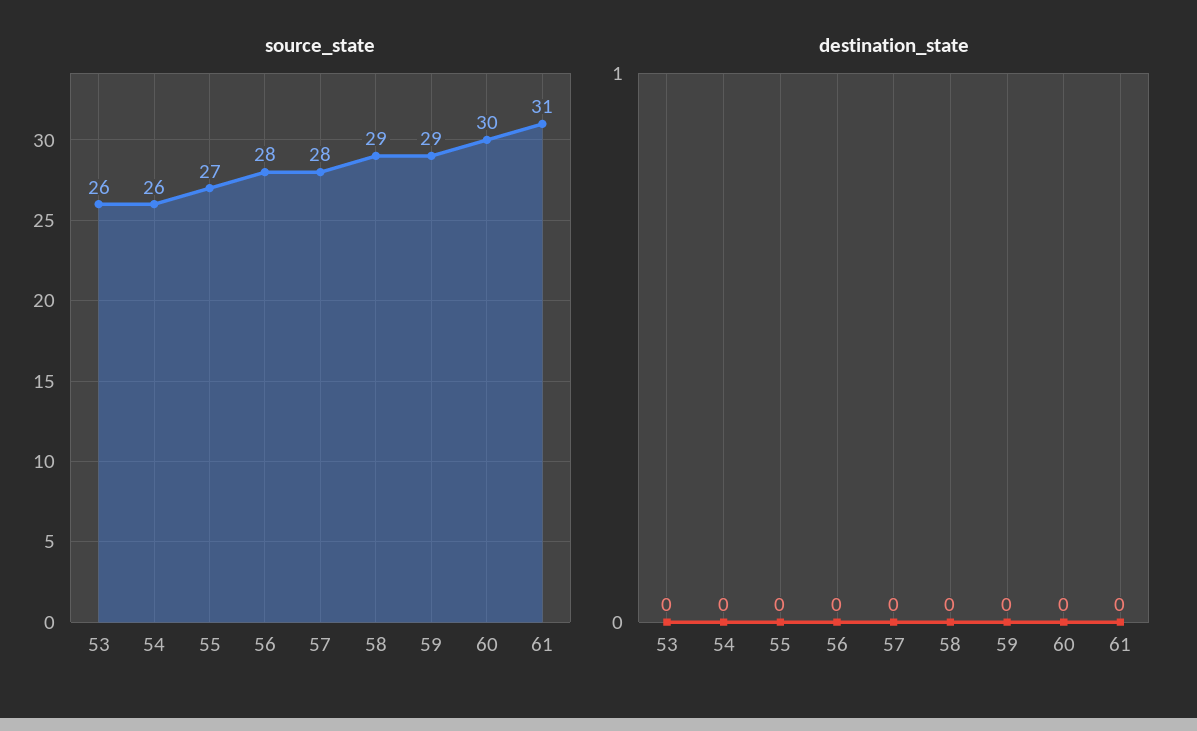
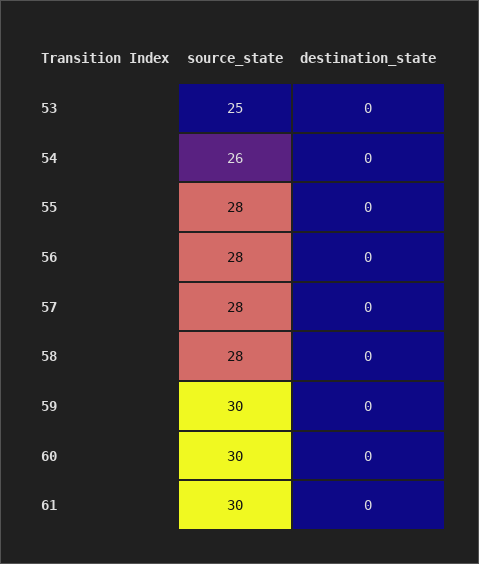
source_state, 53: 26 -> 25
source_state, 55: 27 -> 28
source_state, 58: 29 -> 28
source_state, 59: 29 -> 30
source_state, 61: 31 -> 30

